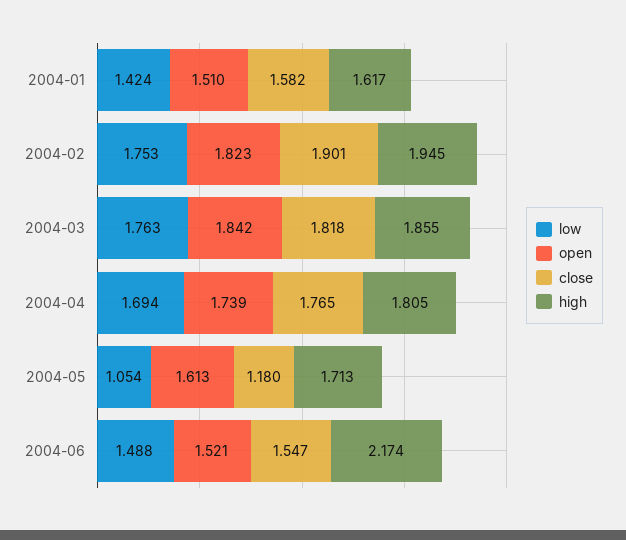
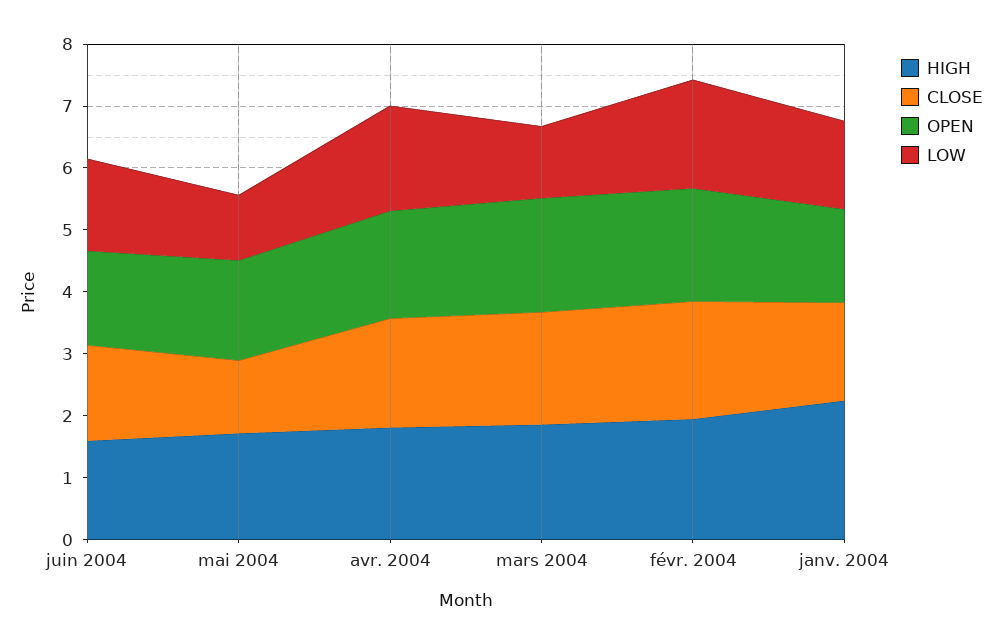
high, 2004-01: 1.617 -> 2.2
low, 2004-03: 1.763 -> 1.2
high, 2004-06: 2.174 -> 1.6

